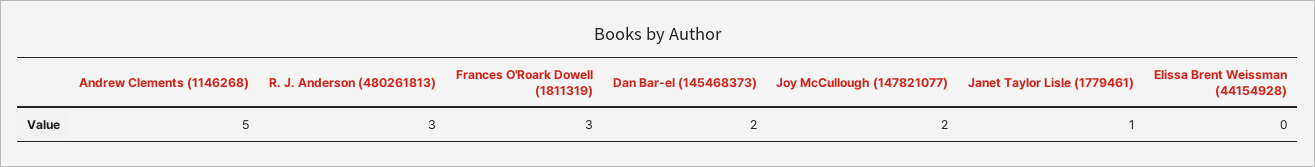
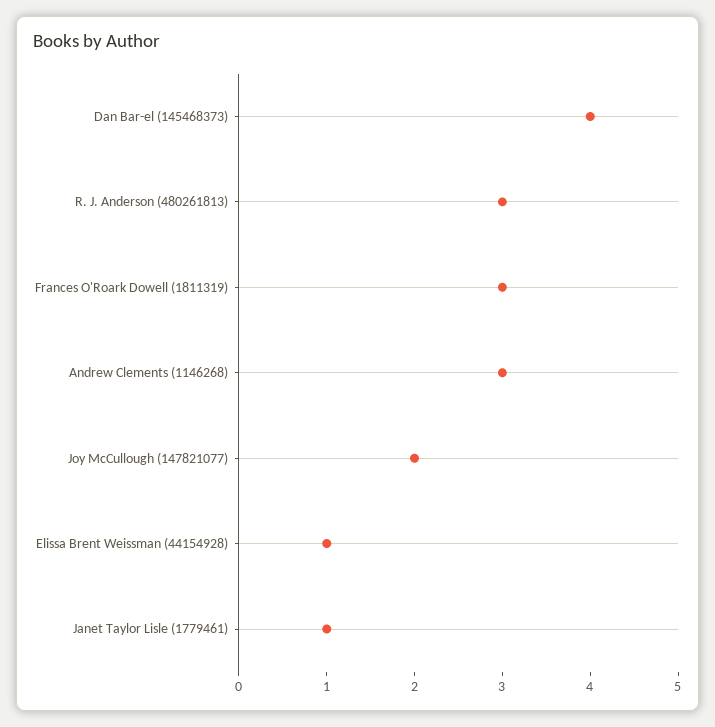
Andrew Clements (1146268): 5 -> 3
Dan Bar-el (145468373): 2 -> 4
Elissa Brent Weissman (44154928): 0 -> 1

